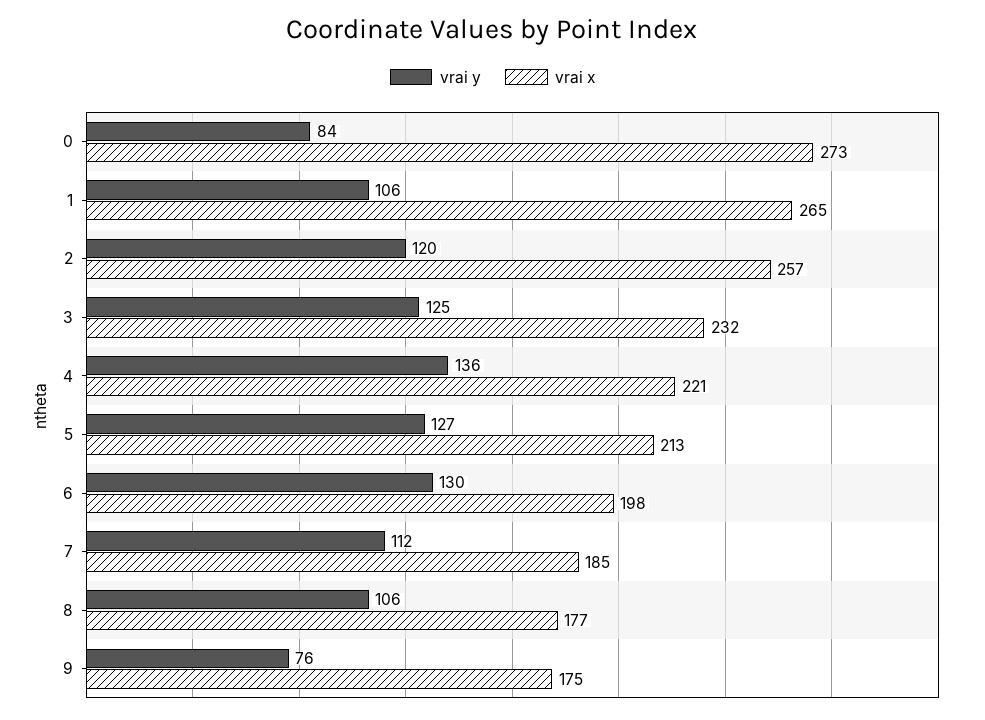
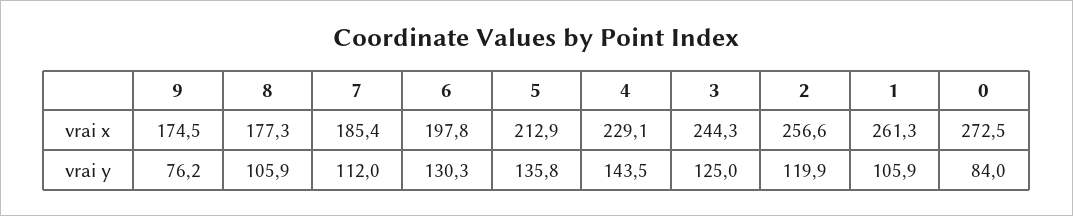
vrai x, 1: 265 -> 261.3
vrai x, 3: 232 -> 244.3
vrai y, 4: 136 -> 143.5
vrai x, 4: 221 -> 229.1
vrai y, 5: 127 -> 135.8

